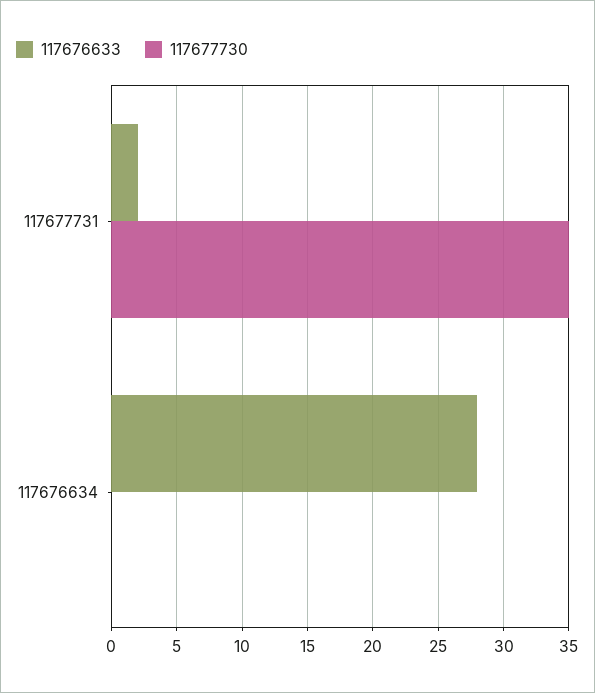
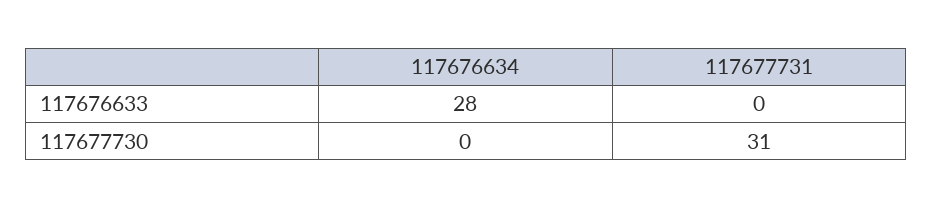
117676633, 117677731: 2 -> 0
117677730, 117677731: 35 -> 31

